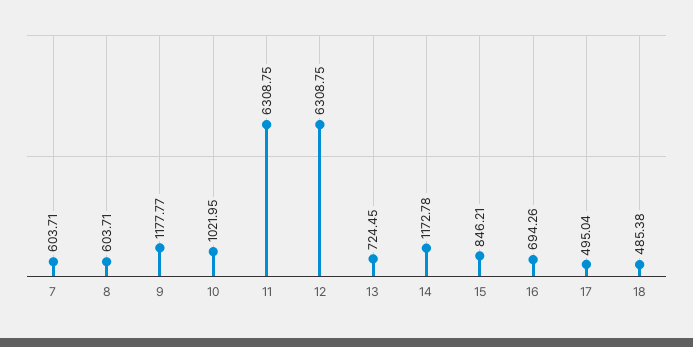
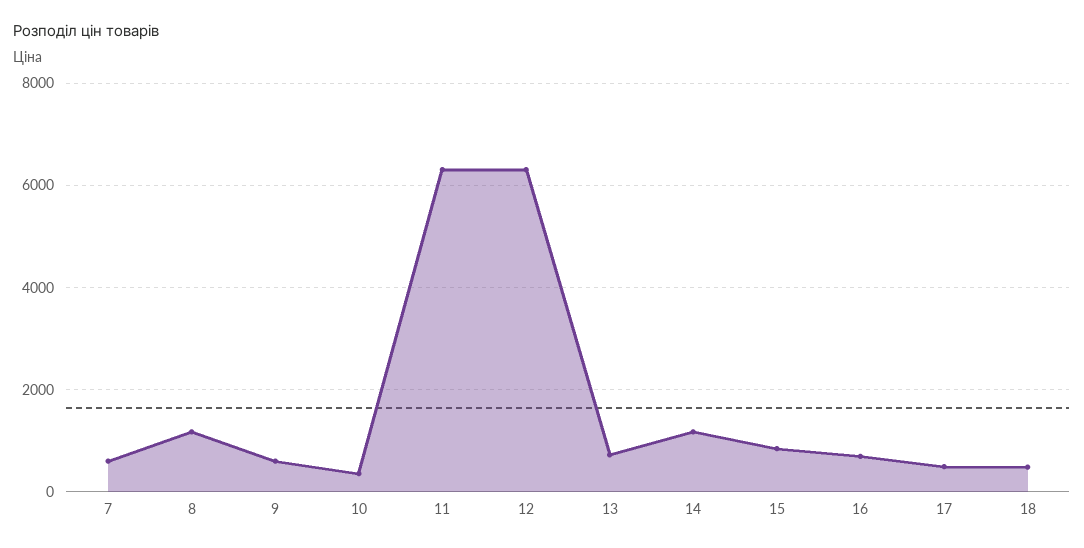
8: 603.71 -> 1200
9: 1177.77 -> 600
10: 1021.95 -> 400

